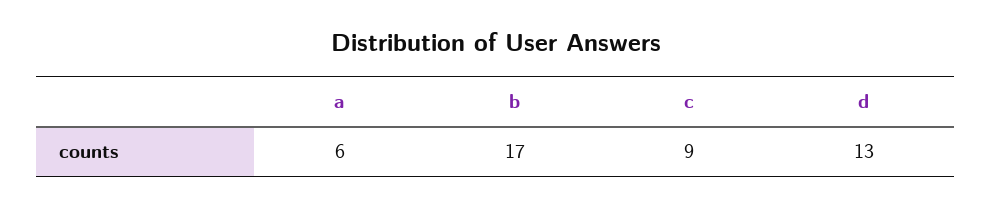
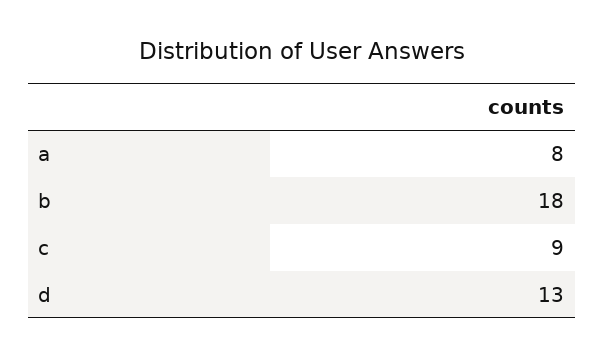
a: 6 -> 8
b: 17 -> 18

